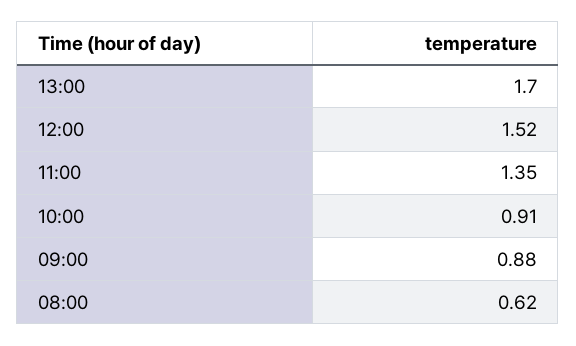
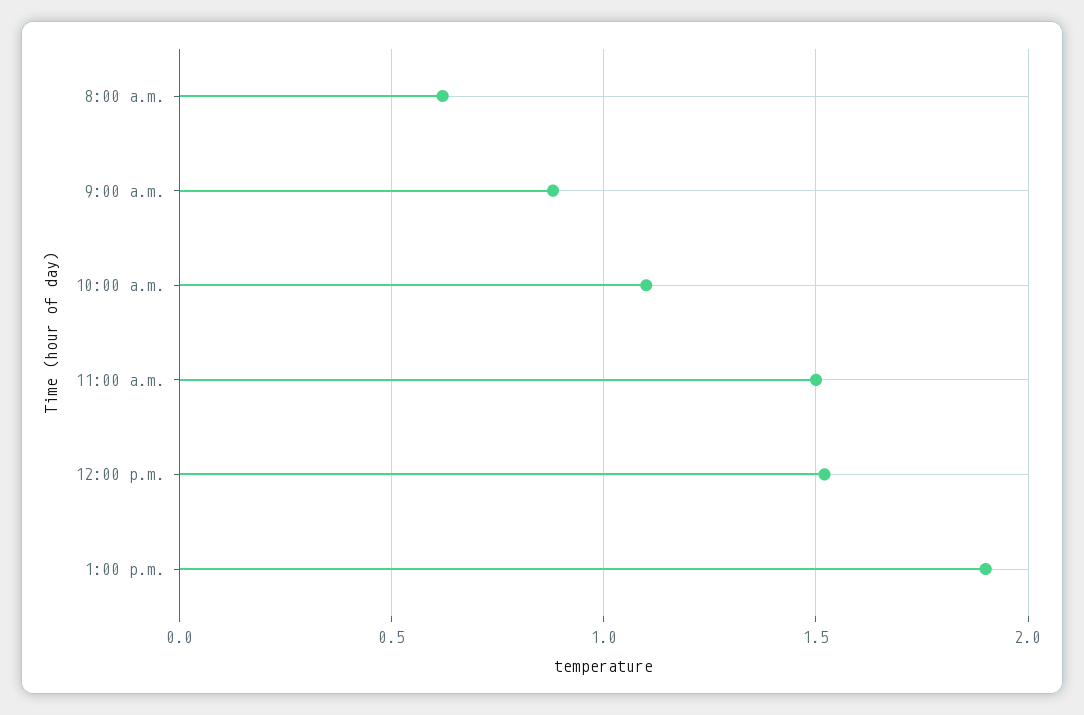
13:00: 1.7 -> 1.9
11:00: 1.35 -> 1.5
10:00: 0.91 -> 1.1

